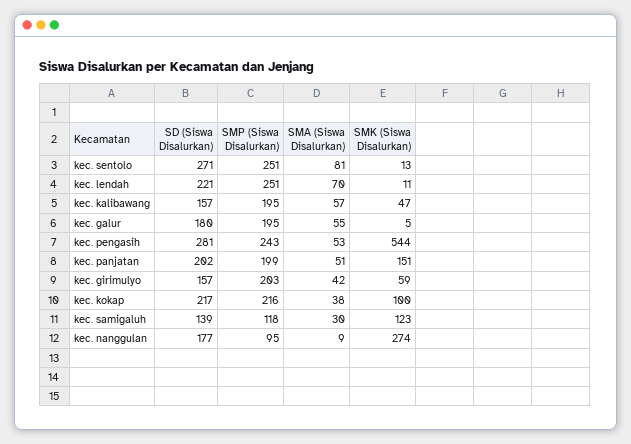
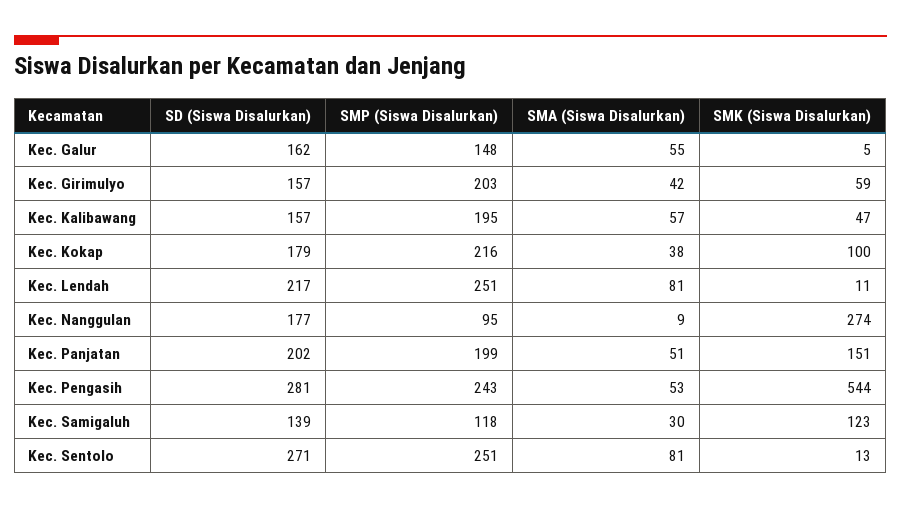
SD (Siswa Disalurkan), kec. lendah: 221 -> 217
SMA (Siswa Disalurkan), kec. lendah: 70 -> 81
SD (Siswa Disalurkan), kec. galur: 180 -> 162
SMP (Siswa Disalurkan), kec. galur: 195 -> 148
SD (Siswa Disalurkan), kec. kokap: 217 -> 179

